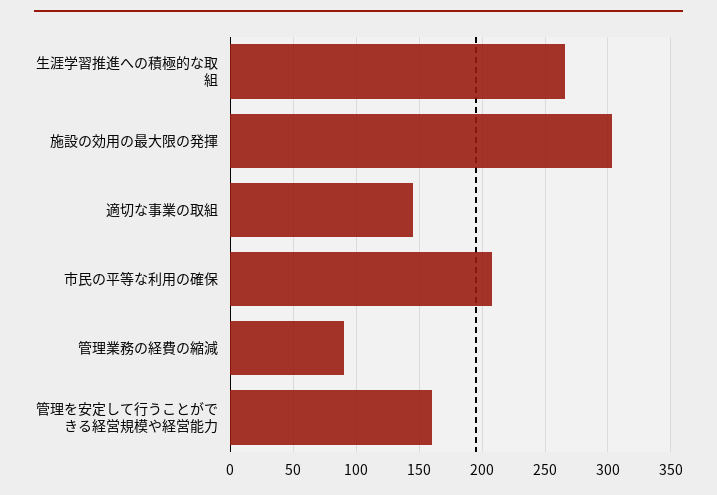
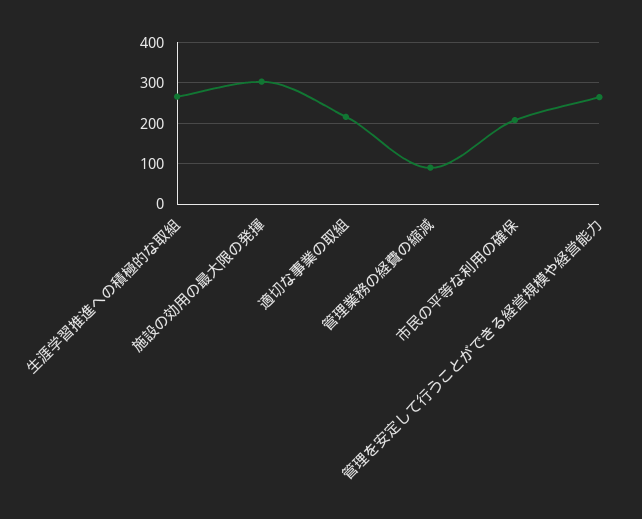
適切な事業の取組: 145 -> 220
管理を安定して行うことができる経営規模や経営能力: 160 -> 260

